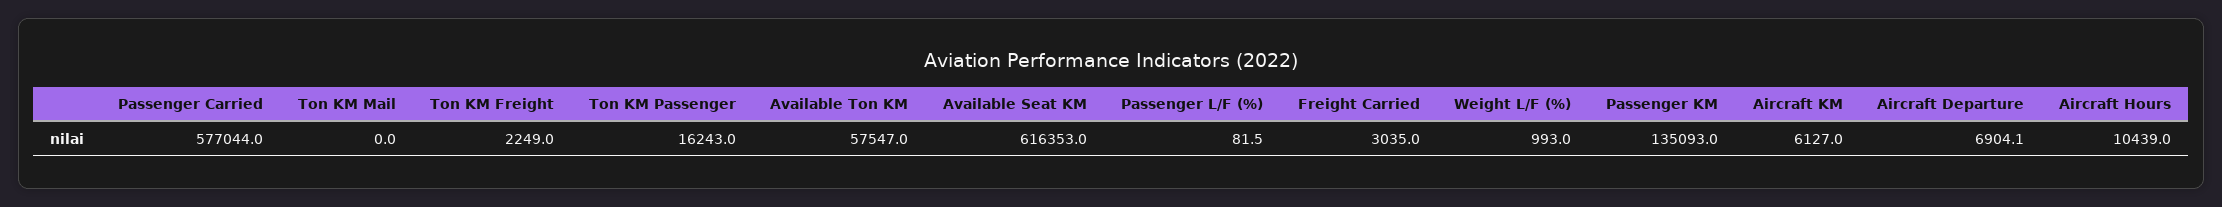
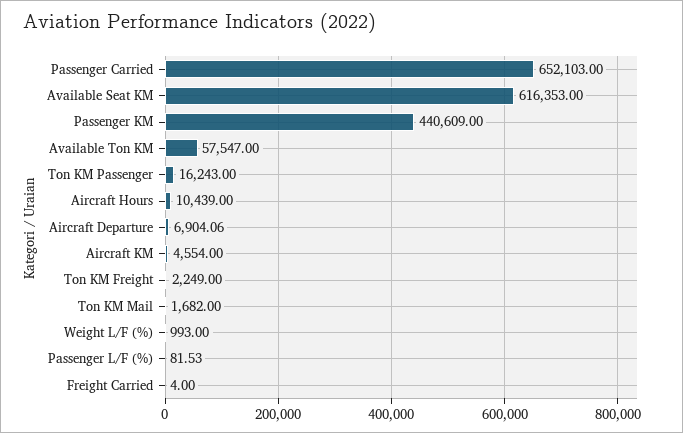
Passenger Carried: 577044 -> 652103
Ton KM Mail: 0 -> 1682
Freight Carried: 3035 -> 4
Passenger KM: 135093 -> 440609
Aircraft KM: 6127 -> 4554

